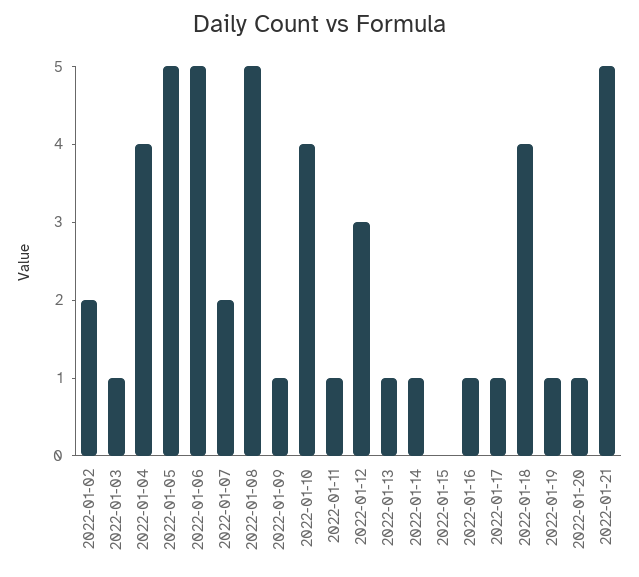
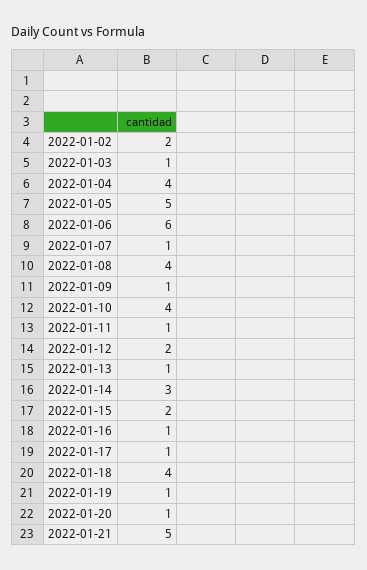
2022-01-06: 5 -> 6
2022-01-07: 2 -> 1
2022-01-08: 5 -> 4
2022-01-12: 3 -> 2
2022-01-14: 1 -> 3
2022-01-15: 0 -> 2

